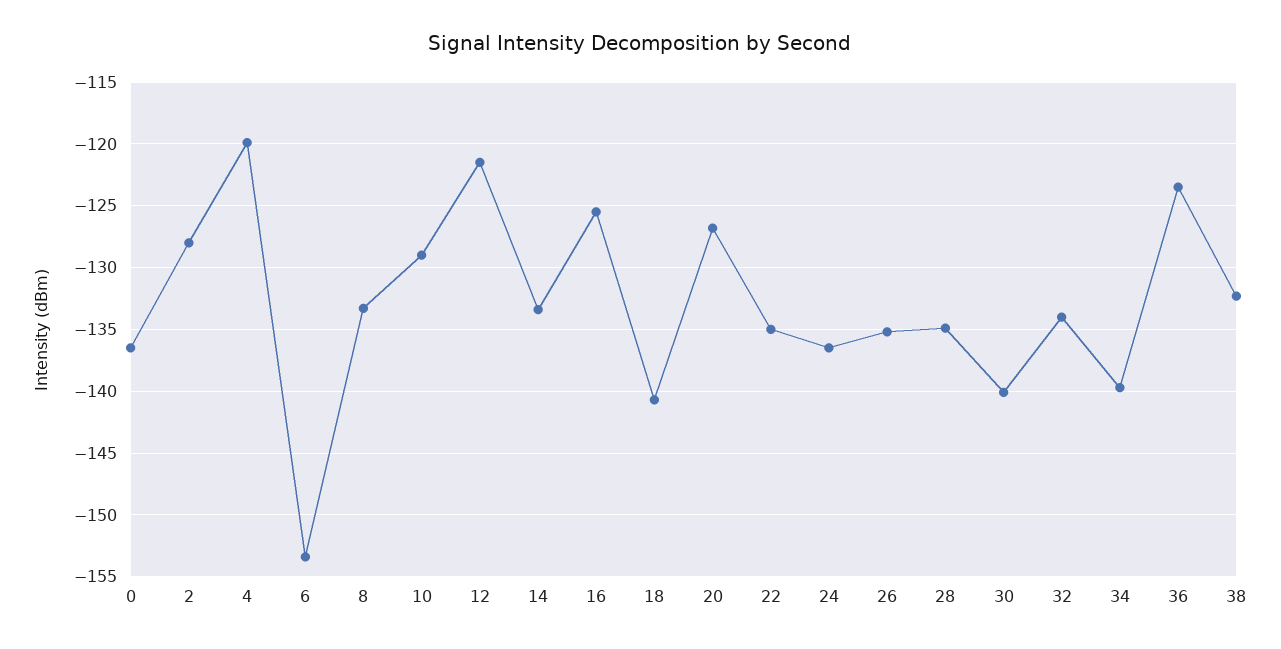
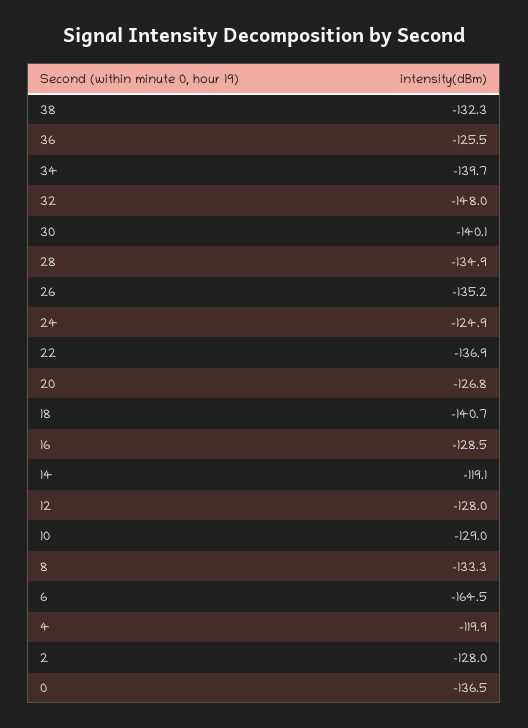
6: -153.5 -> -164.5
12: -121.5 -> -128
14: -133.5 -> -119.1
16: -125.5 -> -128.5
22: -135 -> -136.9
24: -136.5 -> -124.9
32: -134 -> -148
36: -123.5 -> -125.5

